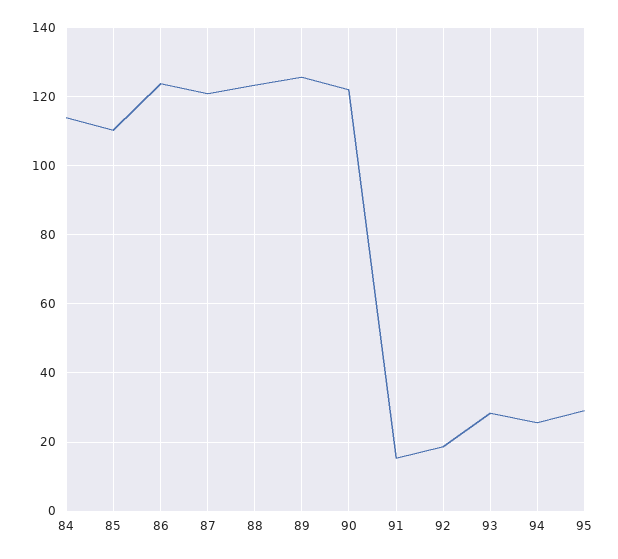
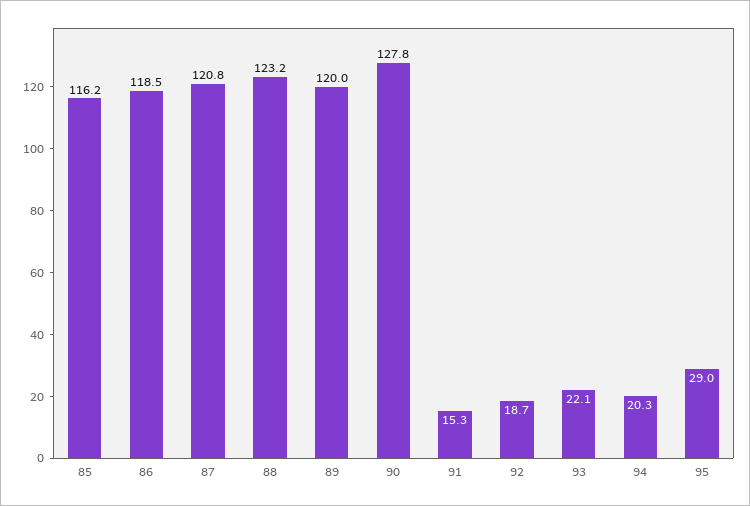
84: 114 -> none
85: 110 -> 116.2
86: 124 -> 118.5
89: 126 -> 120
90: 122 -> 127.8
93: 28 -> 22.1
94: 26 -> 20.3

